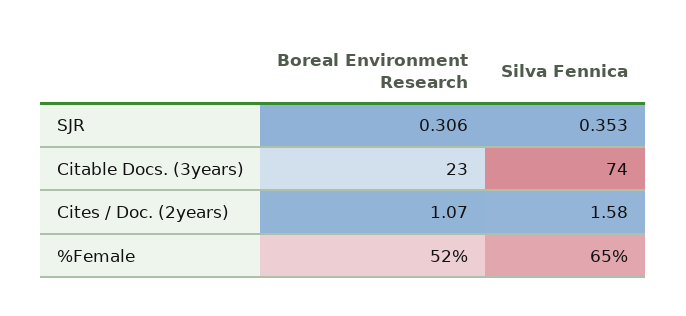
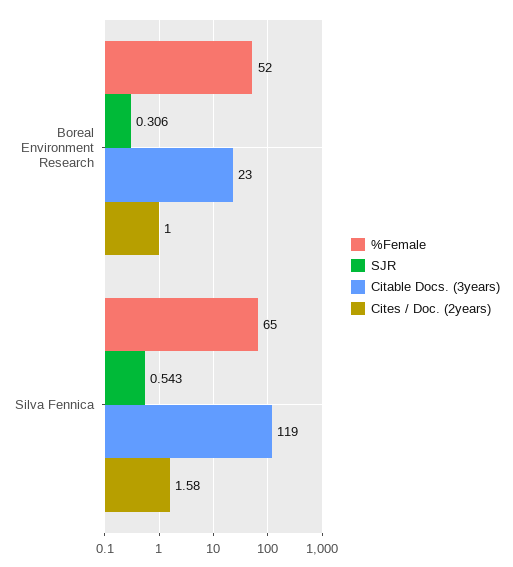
SJR, Silva Fennica: 0.353 -> 0.543
Citable Docs. (3years), Silva Fennica: 74 -> 119
Cites / Doc. (2years), Boreal Environment Research: 1.07 -> 1

